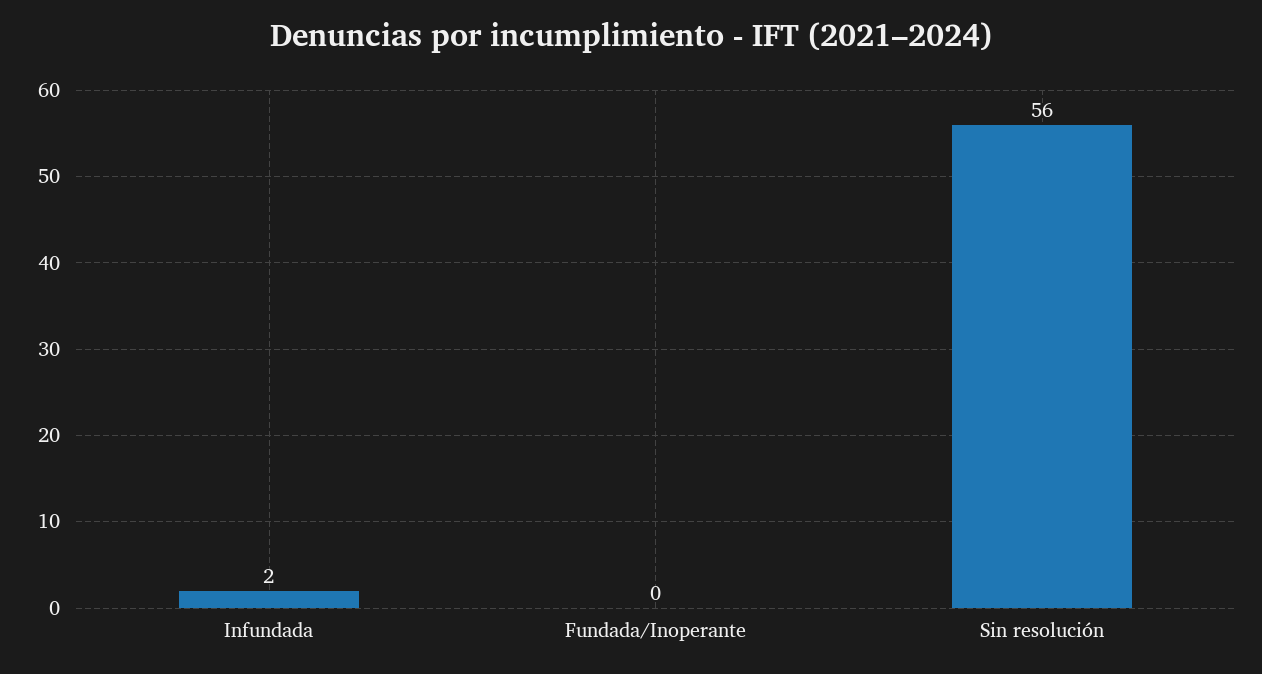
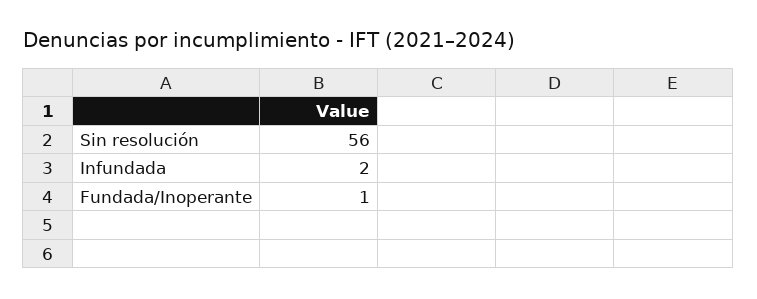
Fundada/Inoperante: 0 -> 1

